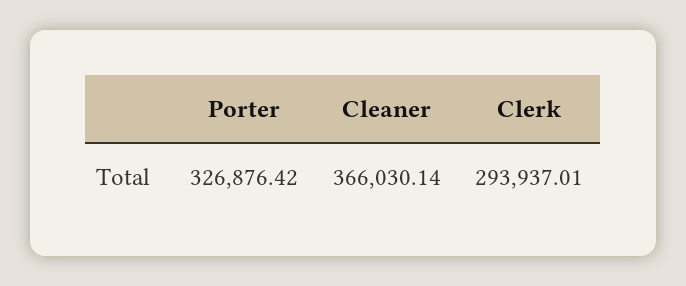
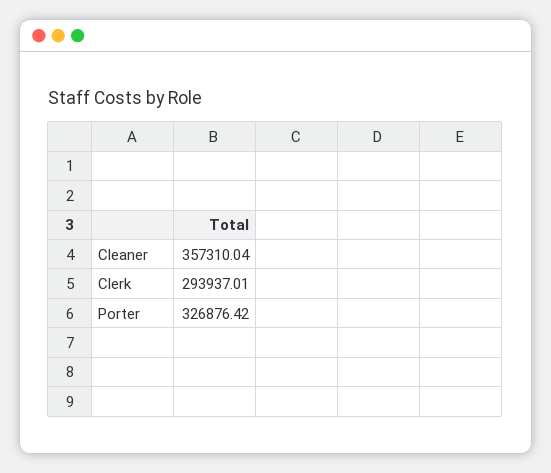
Cleaner: 366030.14 -> 357310.04

